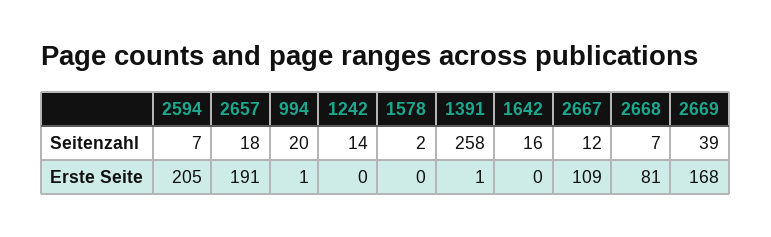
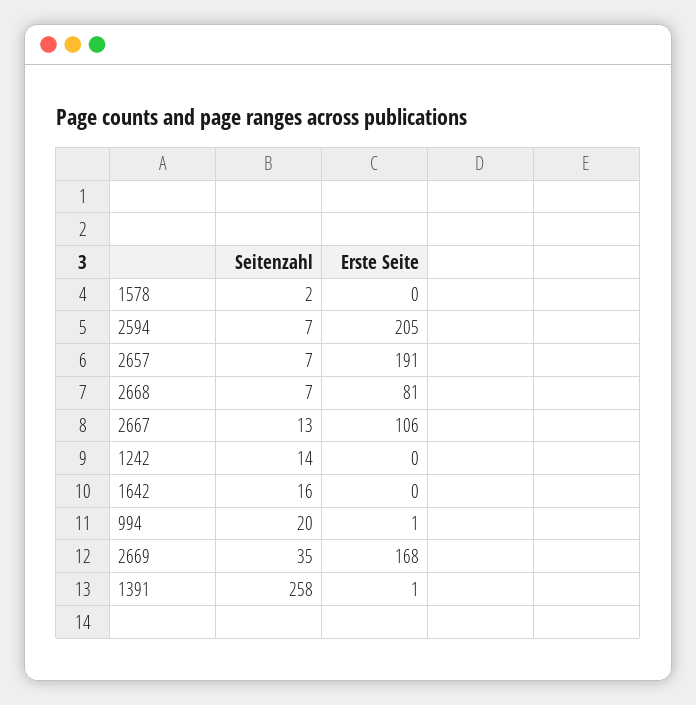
2657, Seitenzahl: 18 -> 7
2667, Seitenzahl: 12 -> 13
2669, Seitenzahl: 39 -> 35
2667, Erste Seite: 109 -> 106

